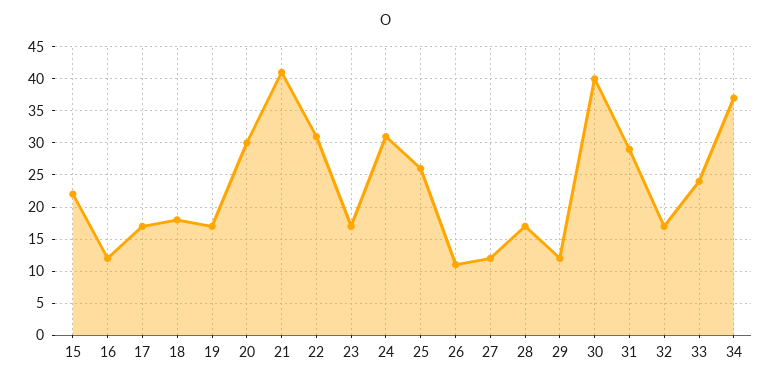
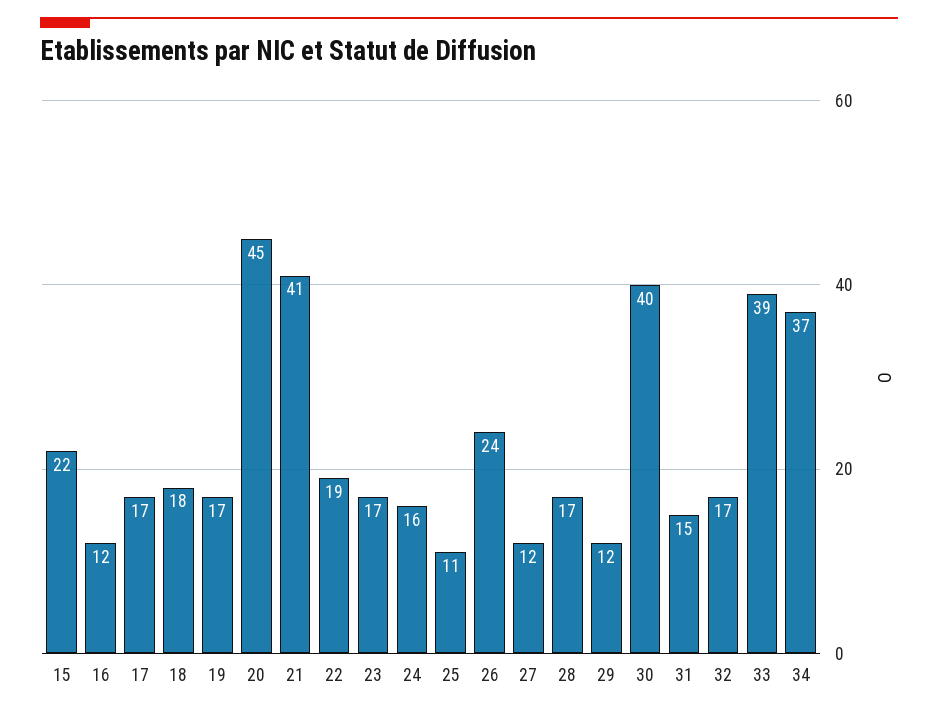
20: 30 -> 45
22: 31 -> 19
24: 31 -> 16
25: 26 -> 11
26: 11 -> 24
31: 29 -> 15
33: 24 -> 39

